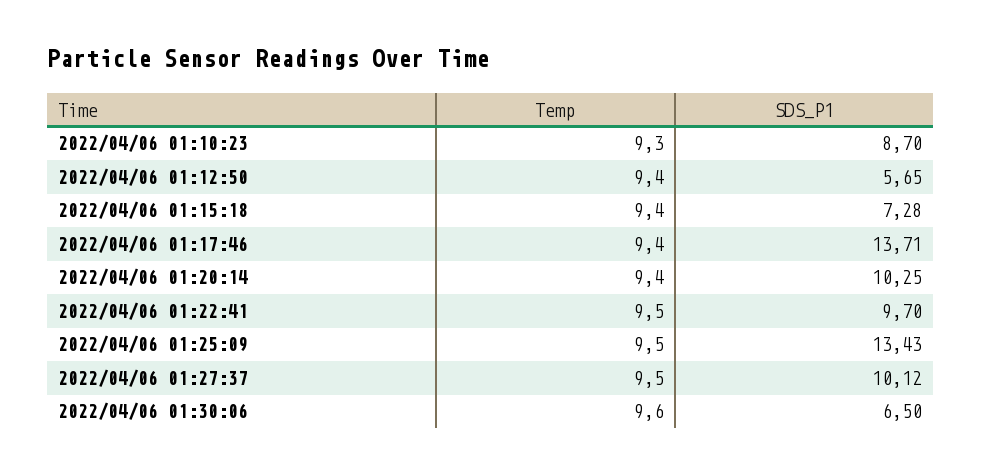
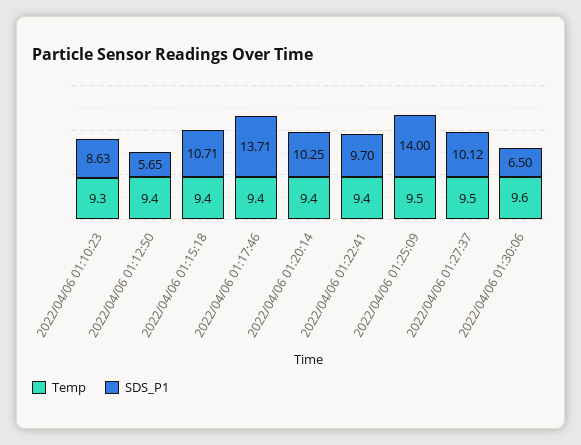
SDS_P1, 2022/04/06 01:10:23: 8.7 -> 8.63
SDS_P1, 2022/04/06 01:15:18: 7.28 -> 10.71
Temp, 2022/04/06 01:22:41: 9.5 -> 9.4
SDS_P1, 2022/04/06 01:25:09: 13.43 -> 14

